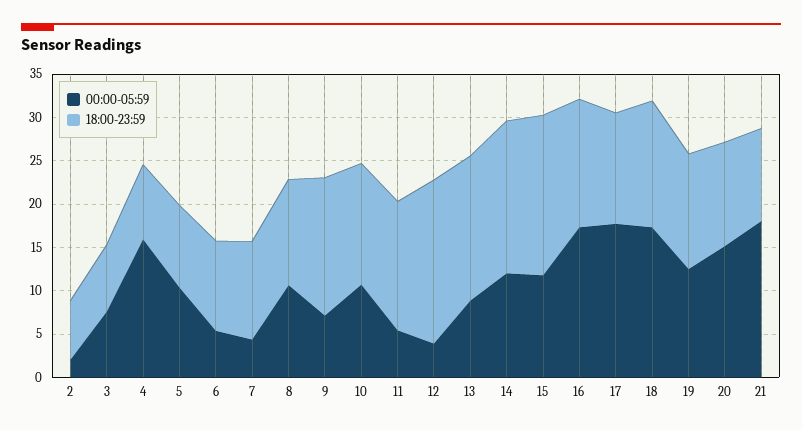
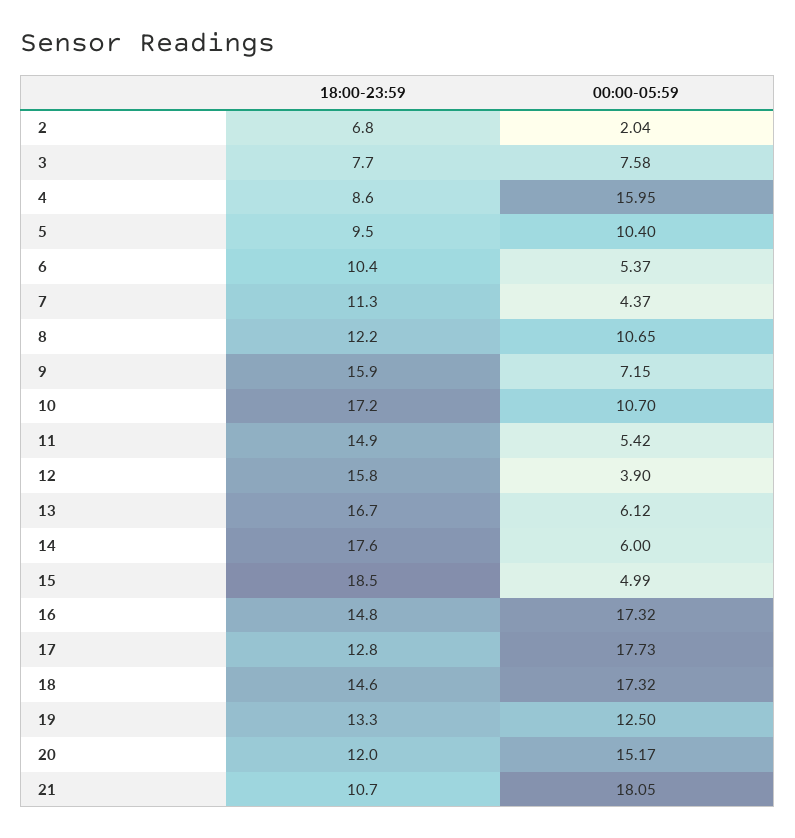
18:00-23:59, 10: 14 -> 17.2
18:00-23:59, 12: 19 -> 15.8
00:00-05:59, 13: 9 -> 6.12
00:00-05:59, 14: 12 -> 6
00:00-05:59, 15: 12 -> 4.99

